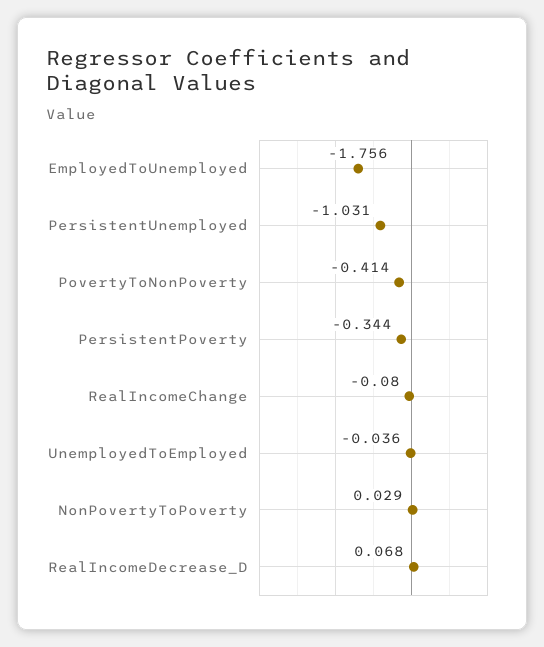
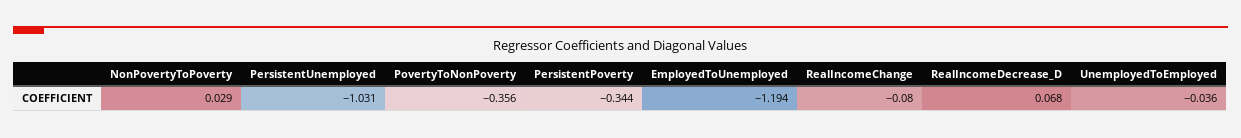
EmployedToUnemployed: -1.756 -> -1.194
PovertyToNonPoverty: -0.414 -> -0.356

